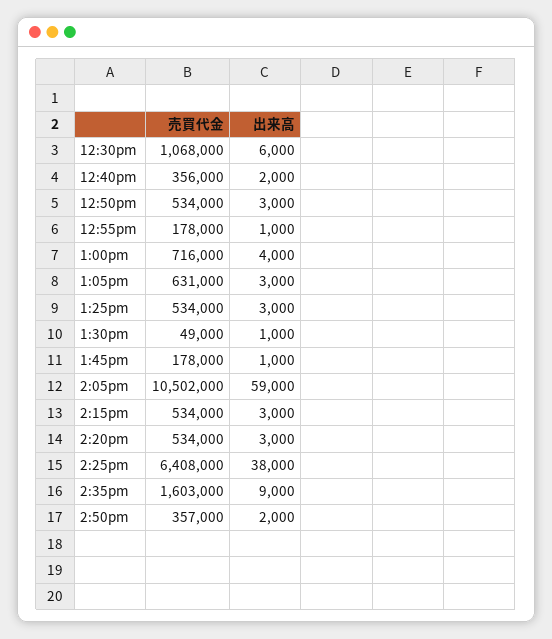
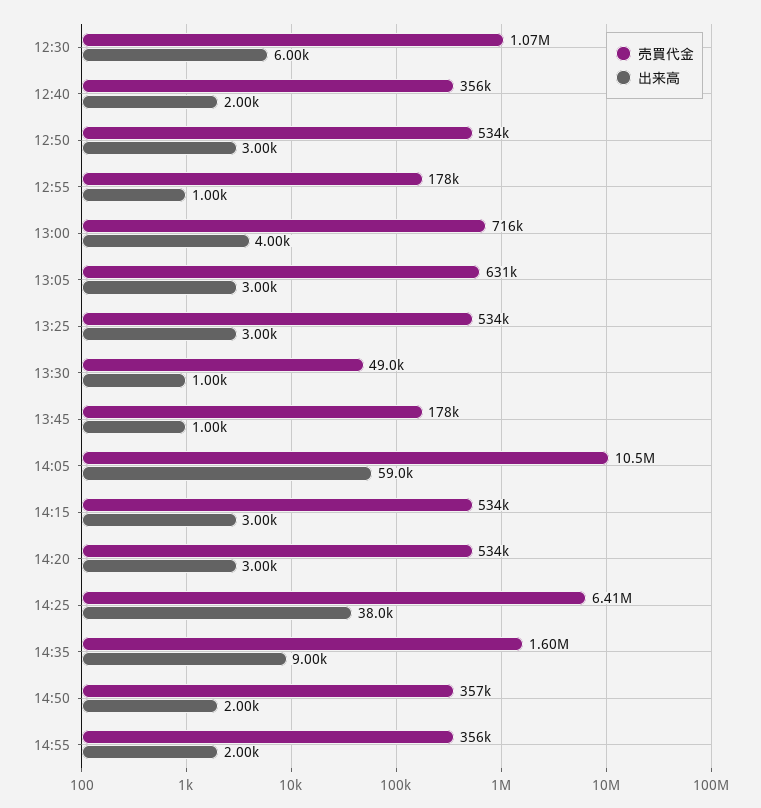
売買代金, 14:55: none -> 356000
出来高, 14:55: none -> 2000

